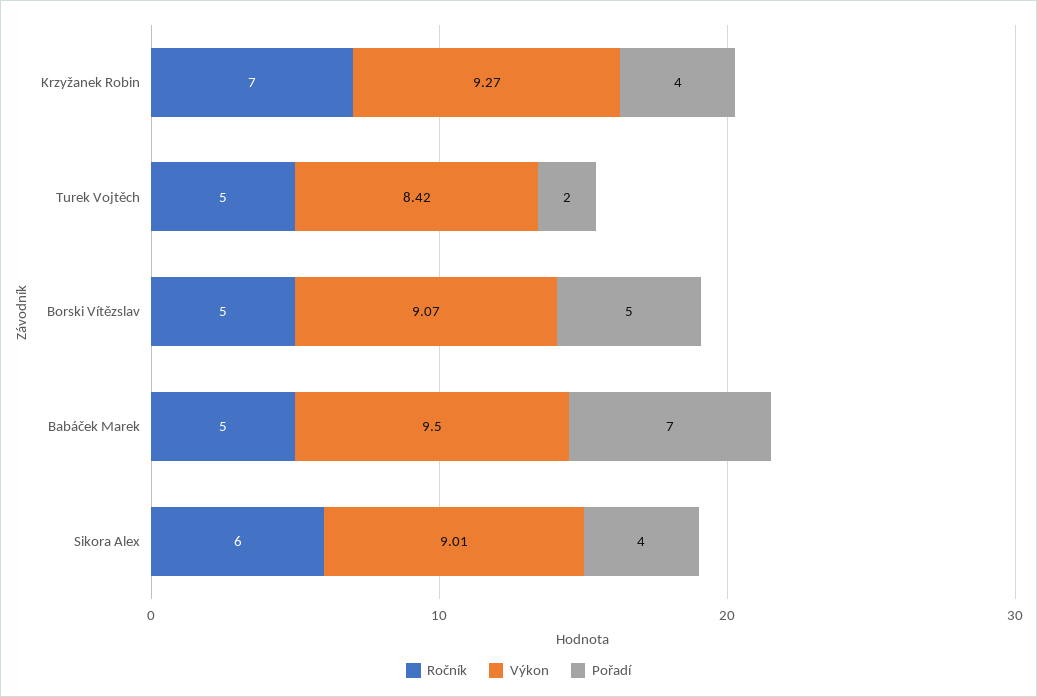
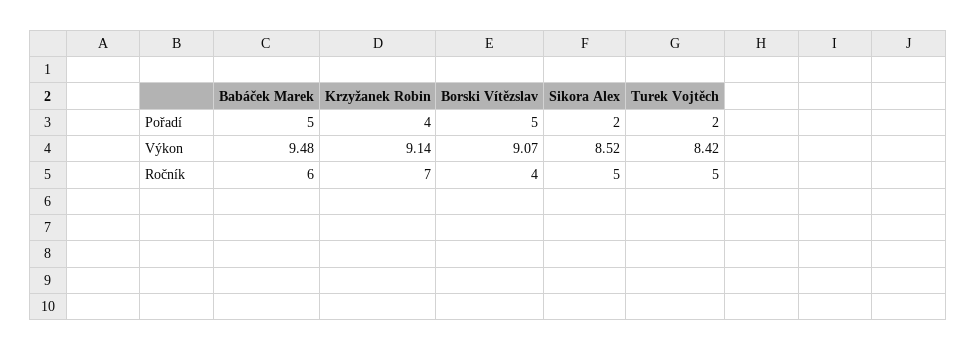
Výkon, Krzyžanek Robin: 9.27 -> 9.14
Ročník, Borski Vítězslav: 5 -> 4
Ročník, Babáček Marek: 5 -> 6
Výkon, Babáček Marek: 9.5 -> 9.48
Pořadí, Babáček Marek: 7 -> 5
Ročník, Sikora Alex: 6 -> 5
Výkon, Sikora Alex: 9.01 -> 8.52
Pořadí, Sikora Alex: 4 -> 2

